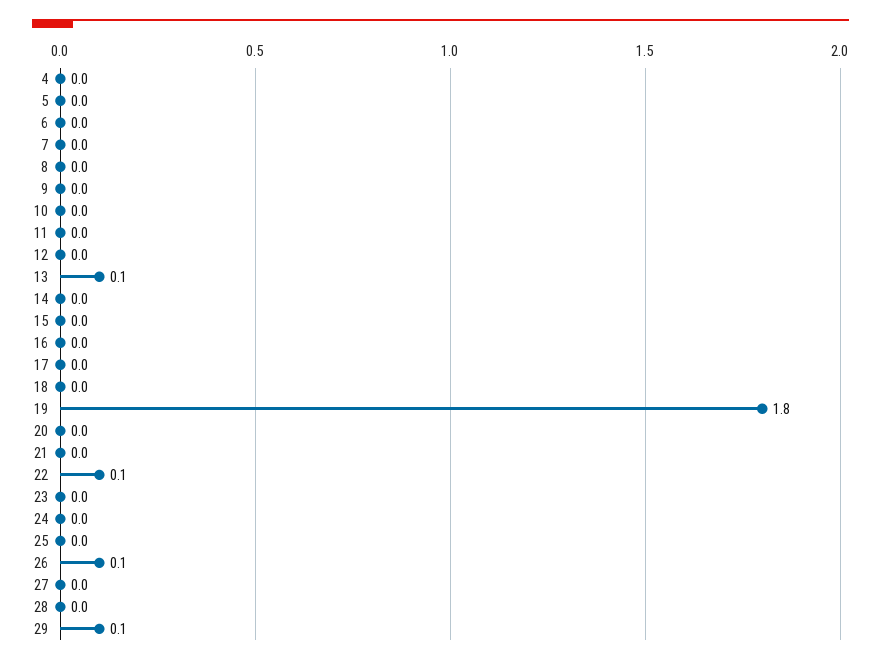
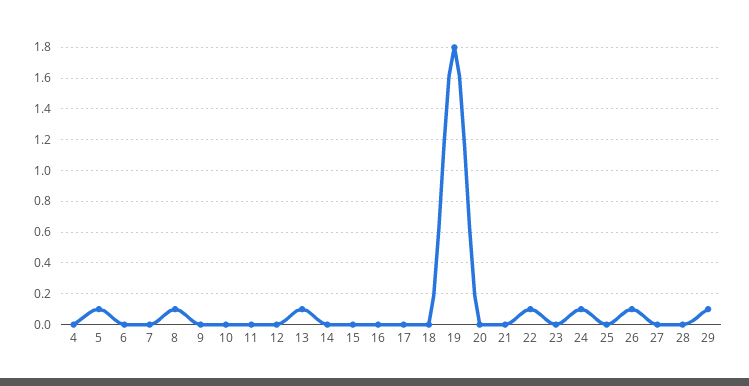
5: 0 -> 0.1
8: 0 -> 0.1
24: 0 -> 0.1

